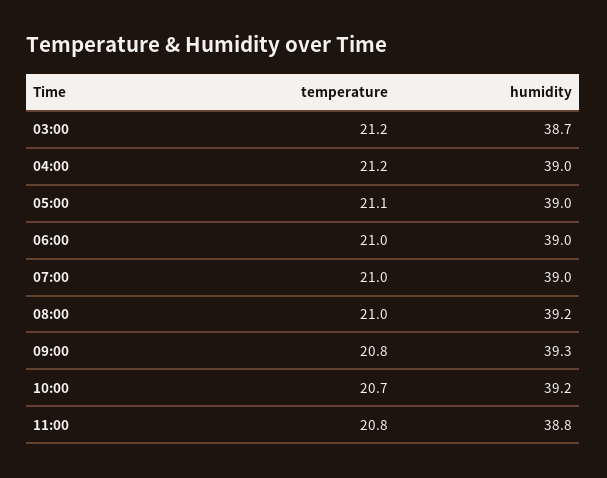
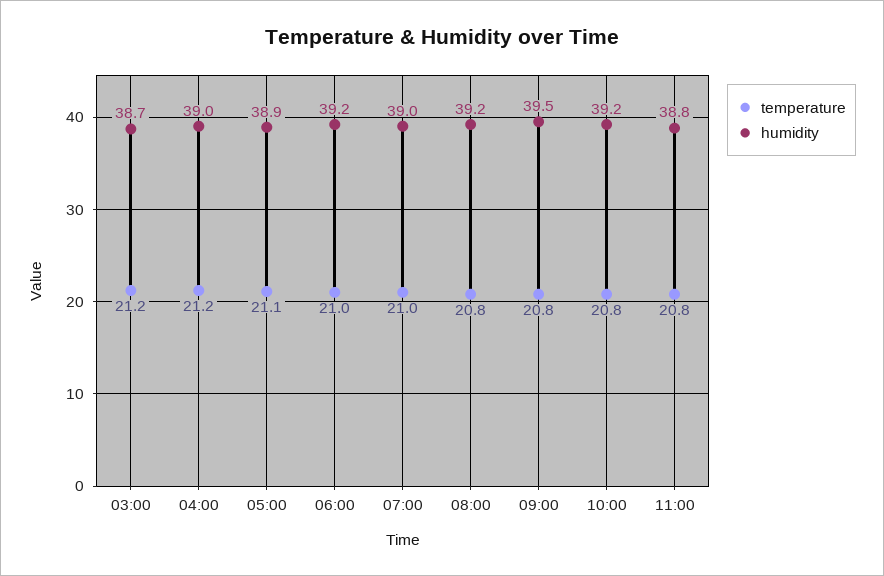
humidity, 05:00: 39 -> 38.9
humidity, 06:00: 39 -> 39.2
temperature, 08:00: 21 -> 20.8
humidity, 09:00: 39.3 -> 39.5
temperature, 10:00: 20.7 -> 20.8

